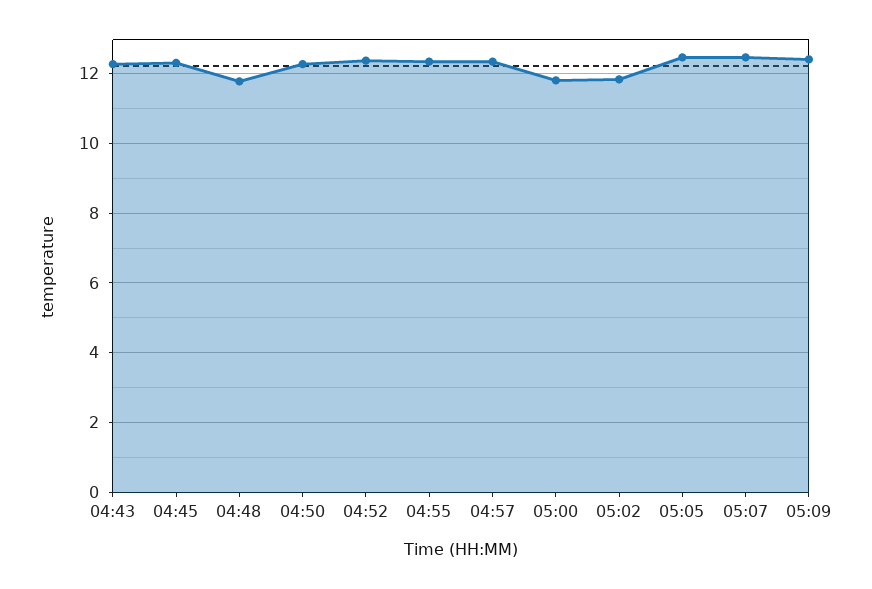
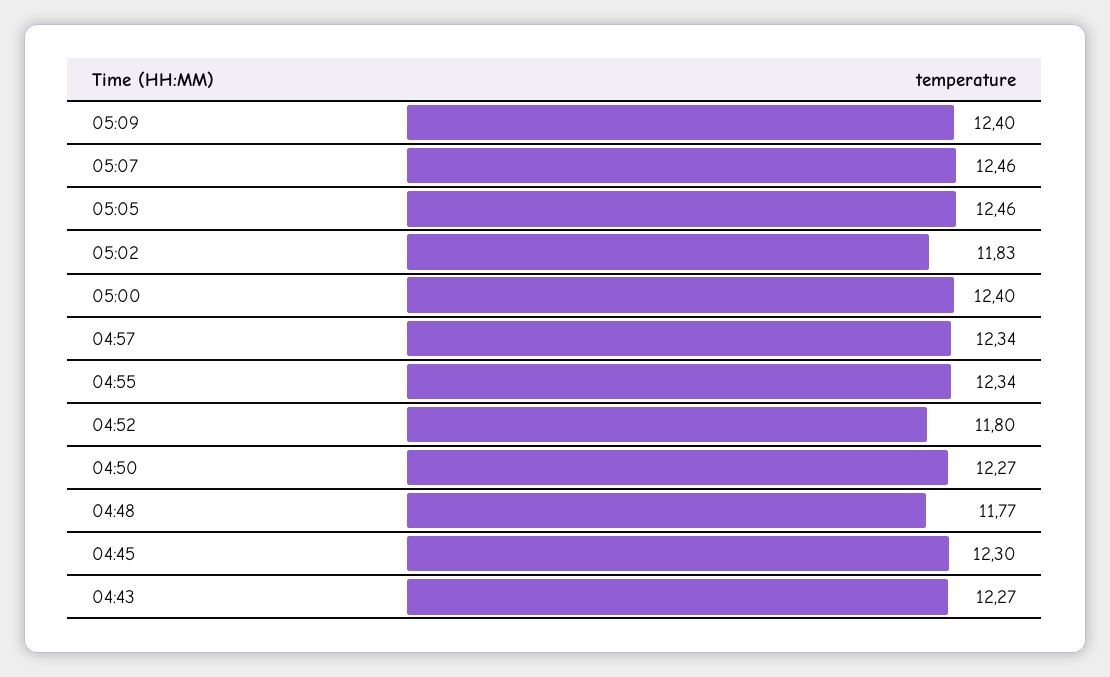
04:52: 12.4 -> 11.8
05:00: 11.8 -> 12.4

